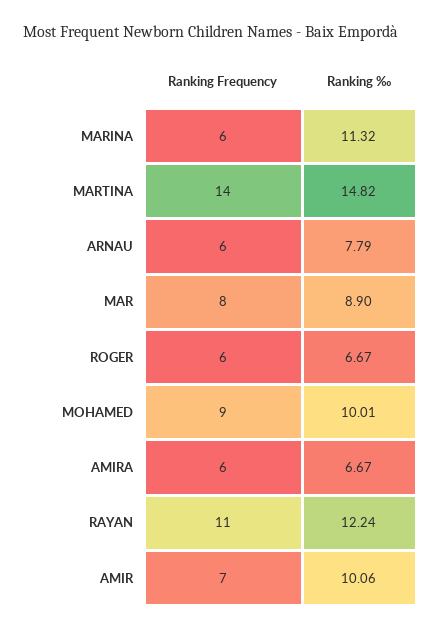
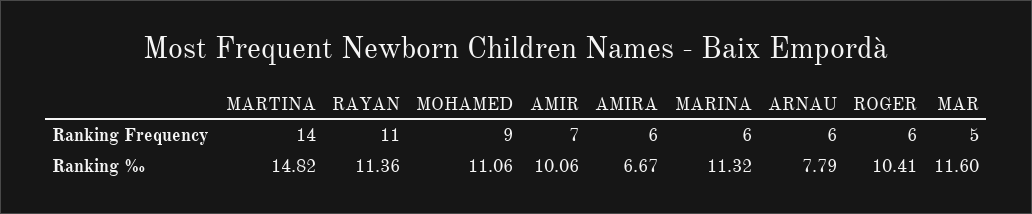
Ranking Frequency, MAR: 8 -> 5
Ranking ‰, MAR: 8.9 -> 11.6
Ranking ‰, ROGER: 6.67 -> 10.41
Ranking ‰, MOHAMED: 10.01 -> 11.06
Ranking ‰, RAYAN: 12.24 -> 11.36

